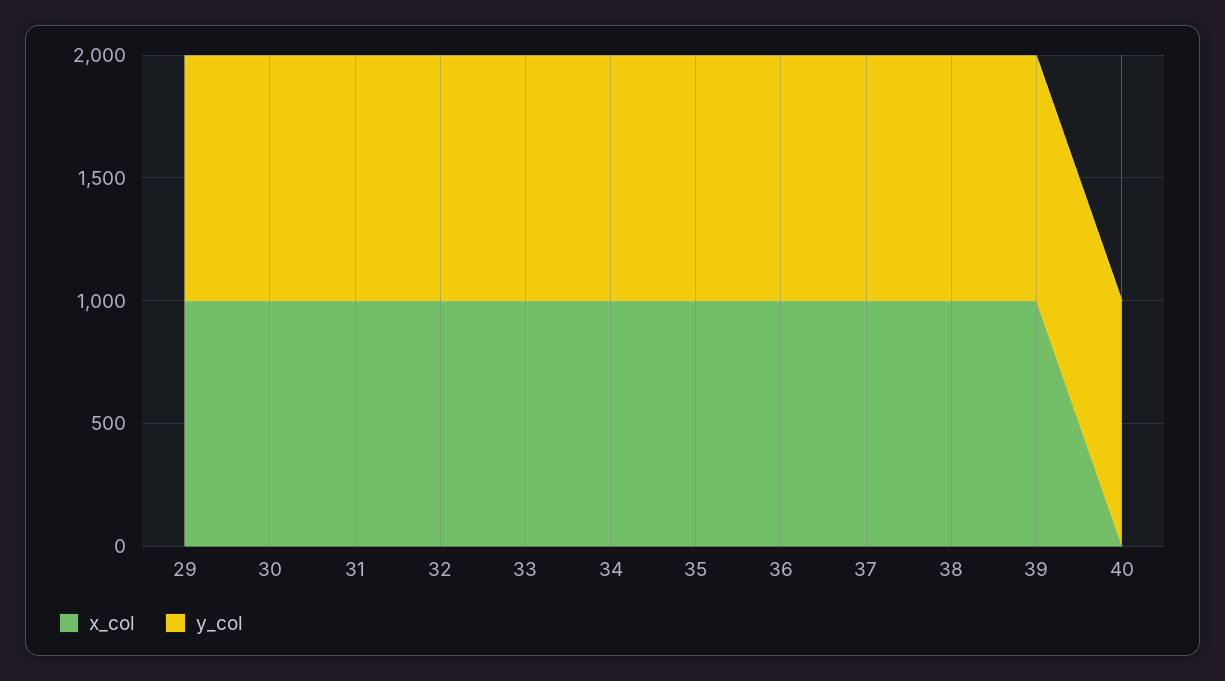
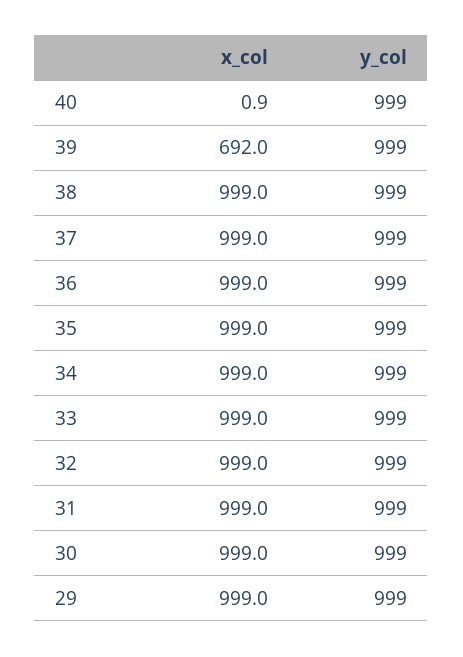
x_col, 39: 1000 -> 692

